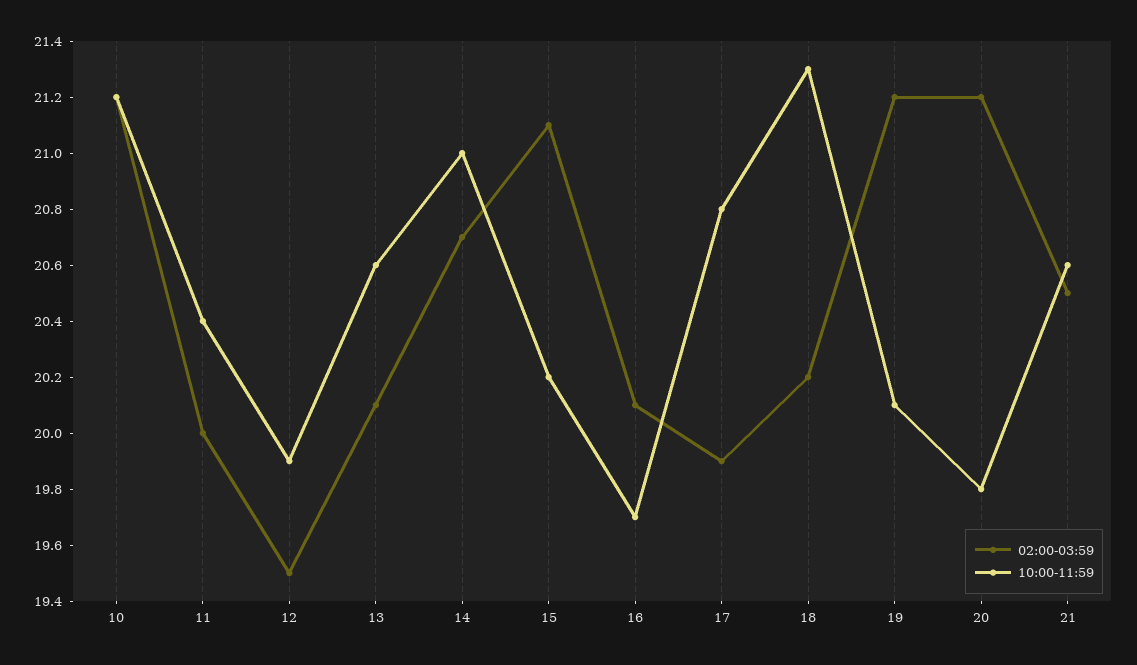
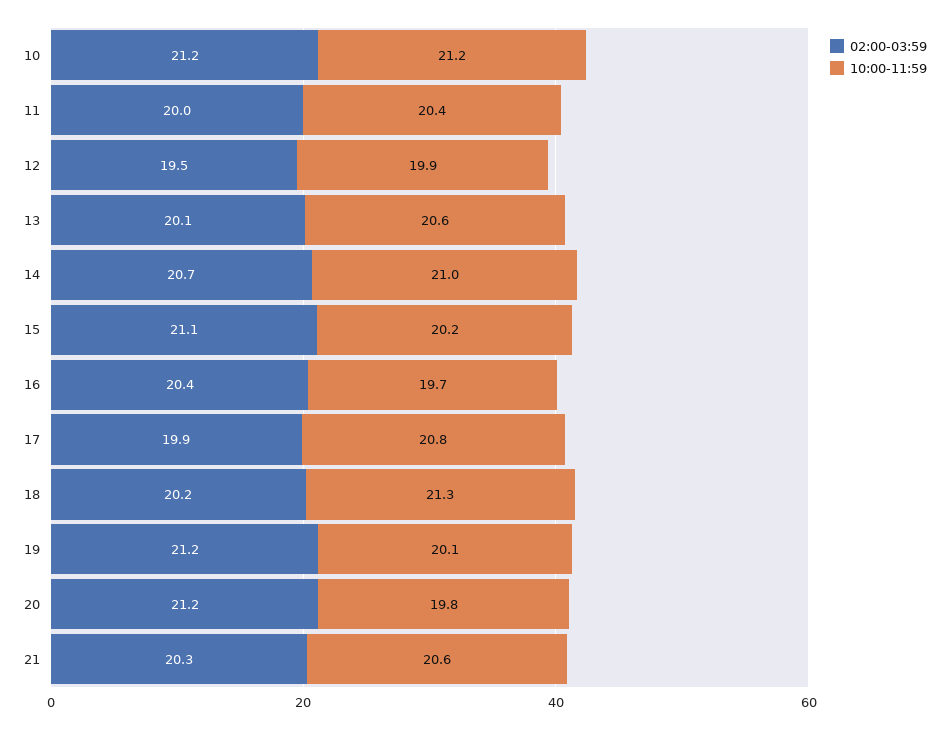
02:00-03:59, 16: 20.1 -> 20.4
02:00-03:59, 21: 20.5 -> 20.3

